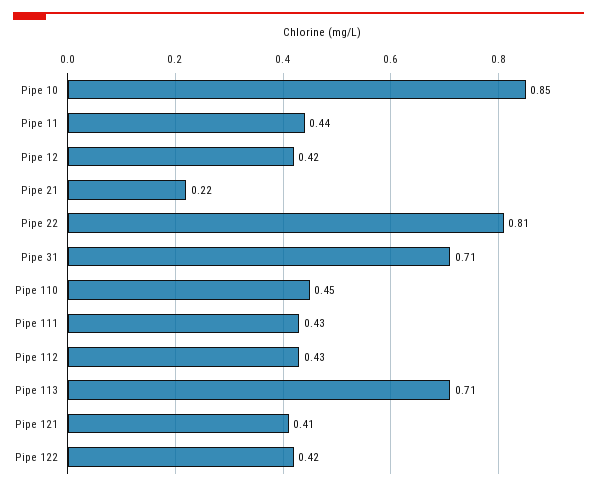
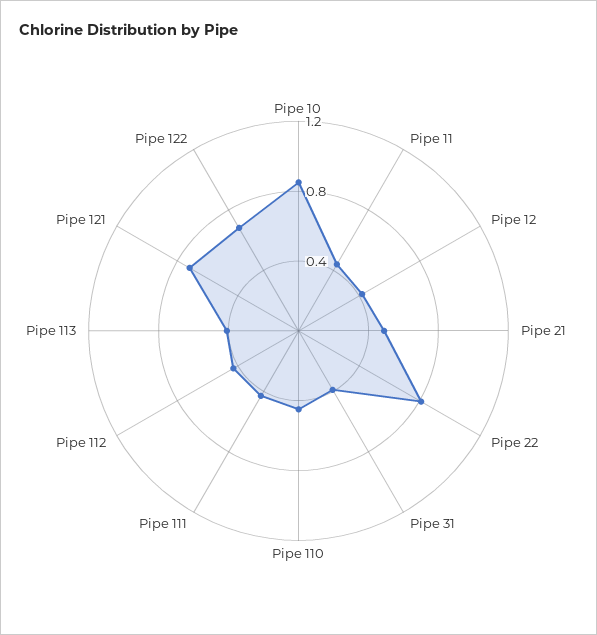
Pipe 21: 0.22 -> 0.5
Pipe 31: 0.71 -> 0.4
Pipe 113: 0.71 -> 0.4
Pipe 121: 0.41 -> 0.7
Pipe 122: 0.42 -> 0.7

